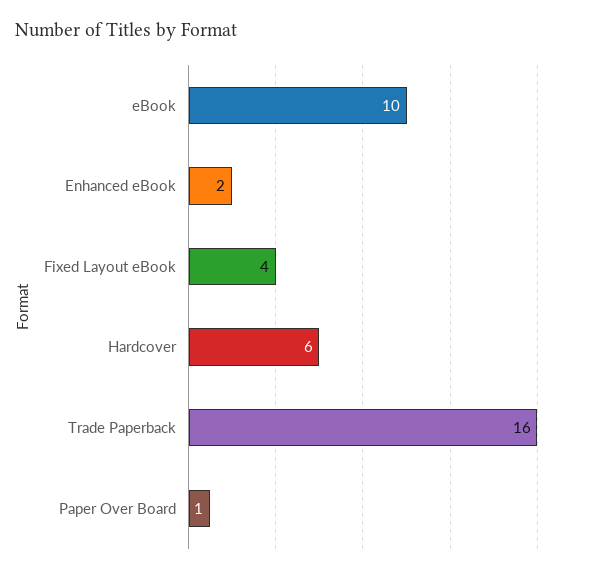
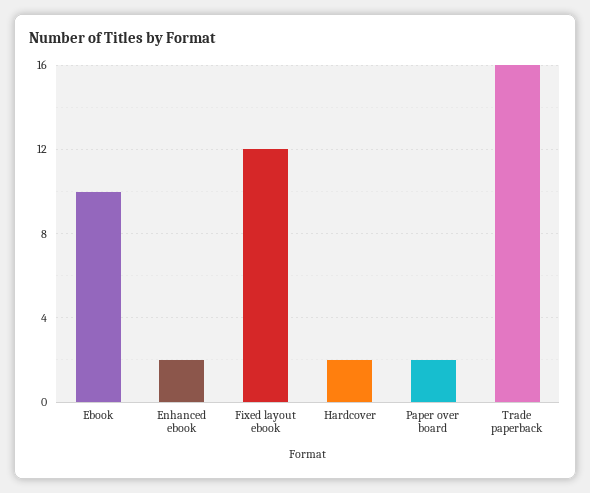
Fixed Layout eBook: 4 -> 12
Hardcover: 6 -> 2
Paper Over Board: 1 -> 2

